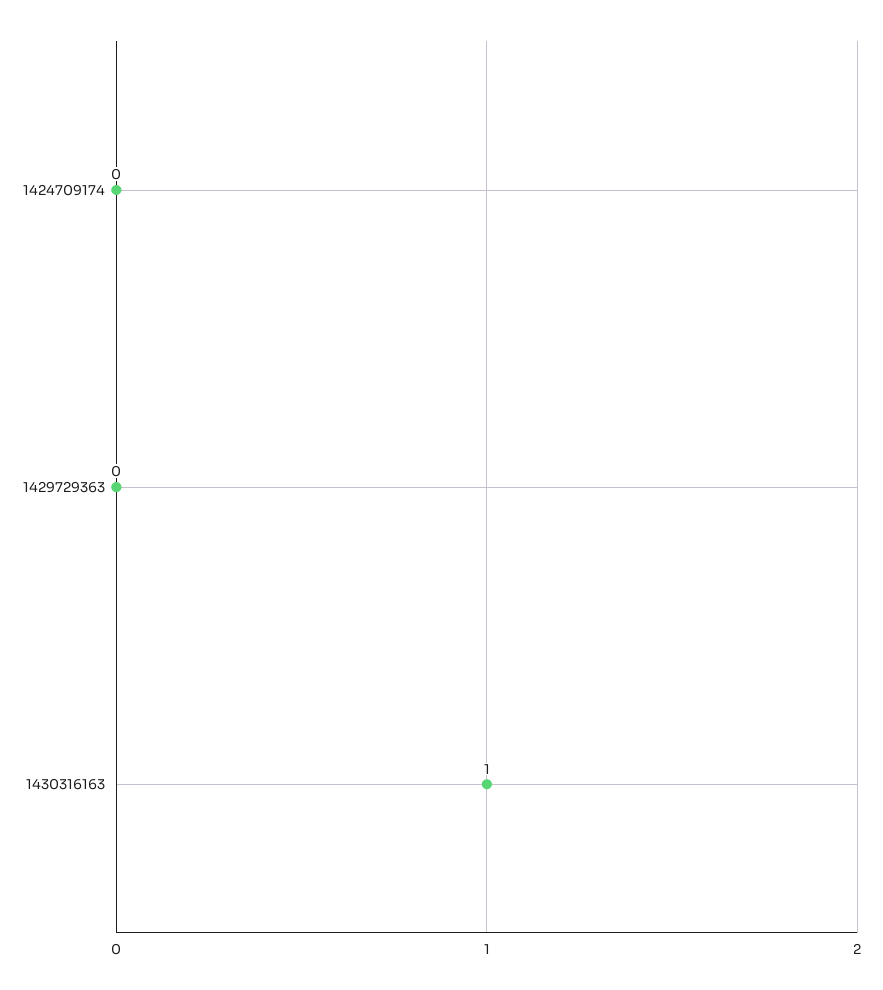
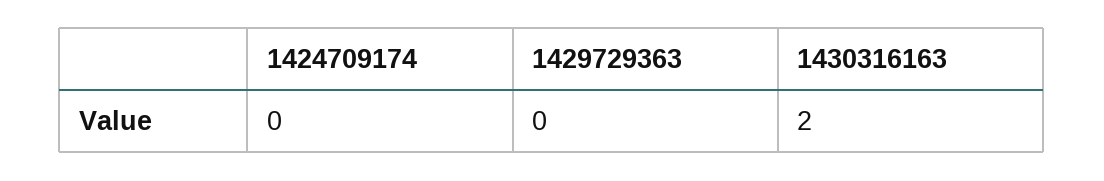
1430316163: 1 -> 2

